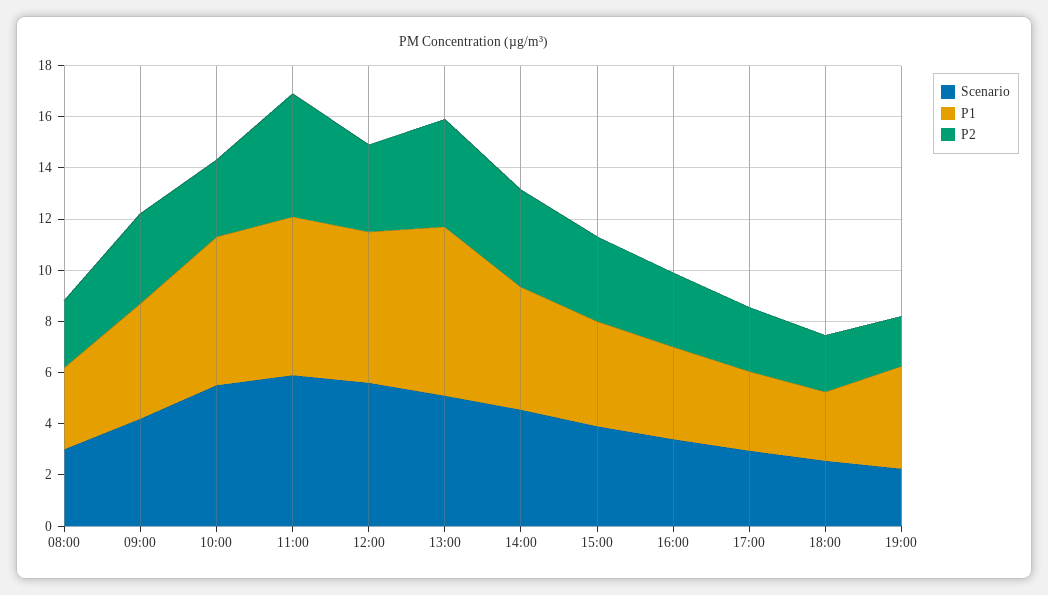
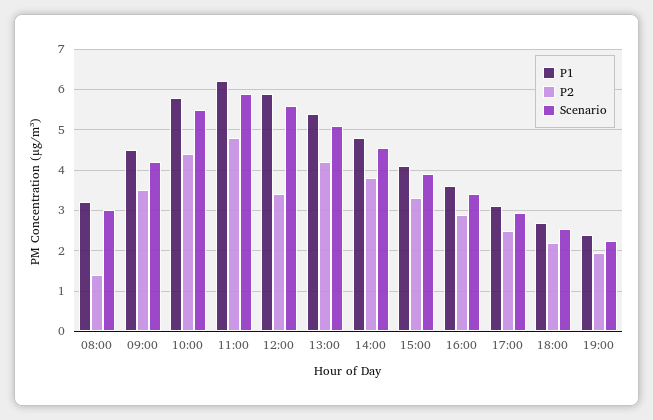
P2, 08:00: 2.5 -> 1.4
P2, 10:00: 3 -> 4.4
P1, 13:00: 6.5 -> 5.4
P1, 19:00: 4 -> 2.4

